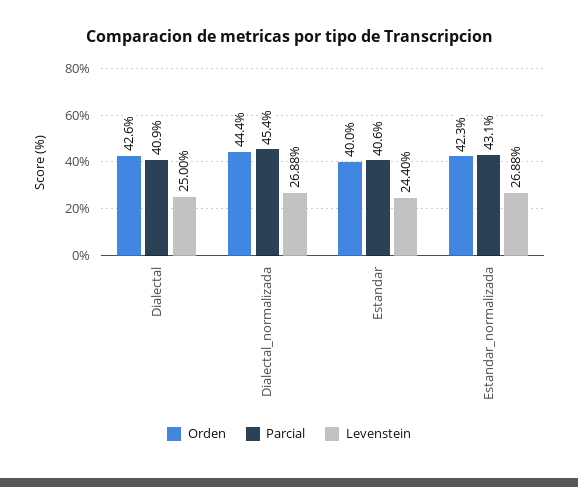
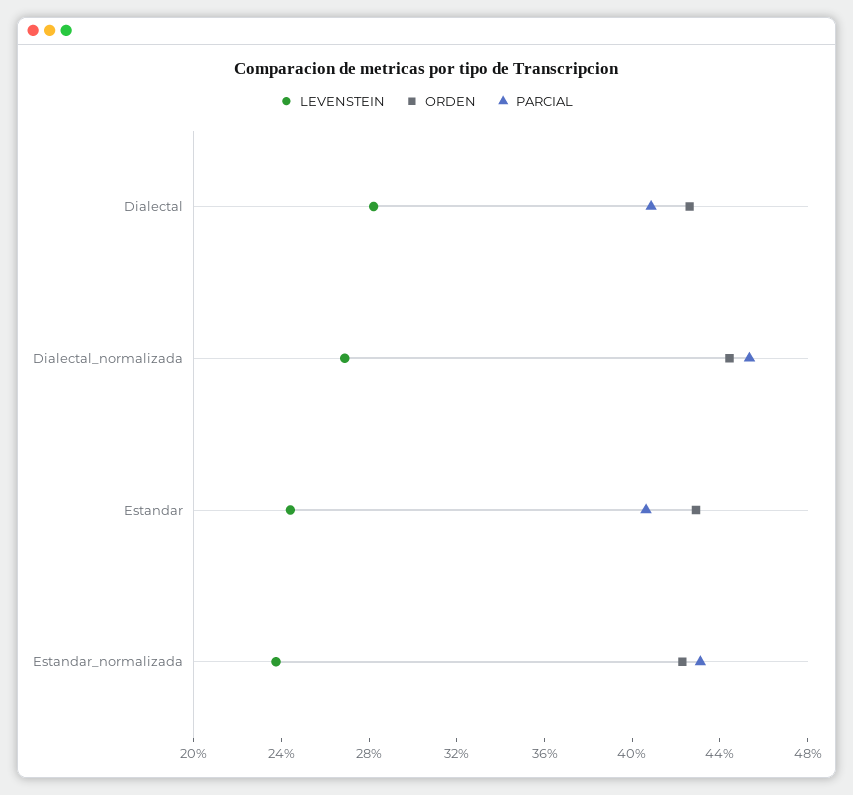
Levenstein, Dialectal: 25 -> 28
Orden, Estandar: 40 -> 43
Levenstein, Estandar_normalizada: 26.88 -> 24

